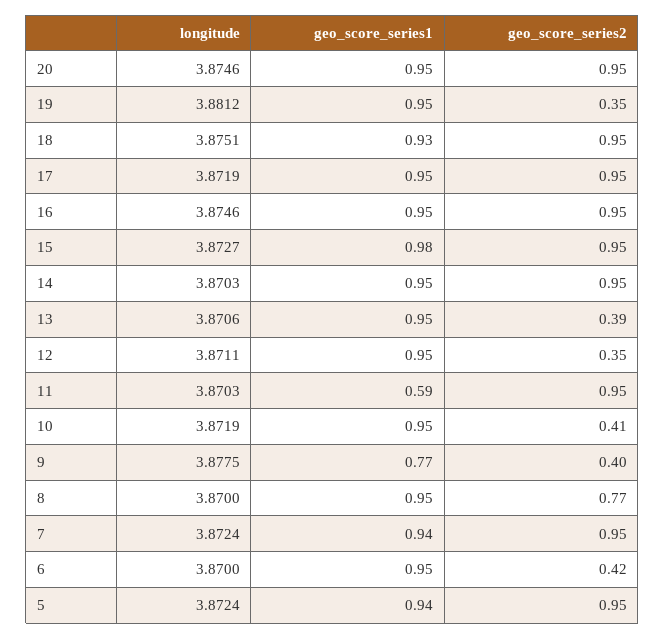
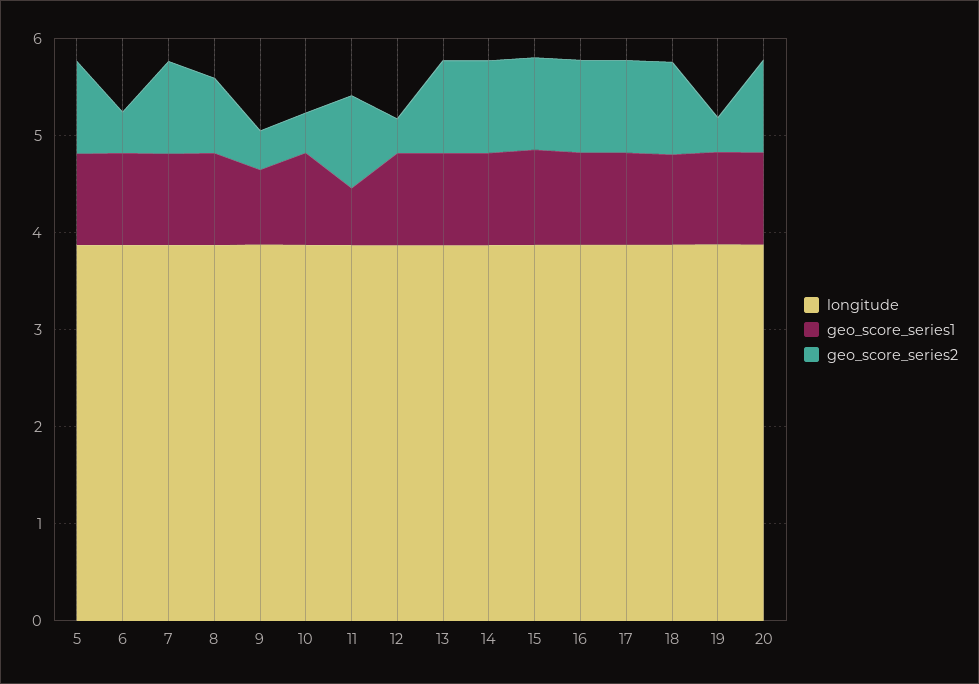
geo_score_series2, 13: 0.39 -> 1

